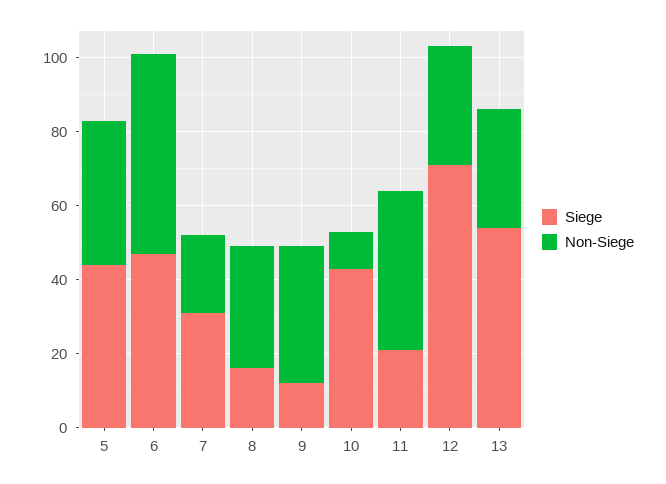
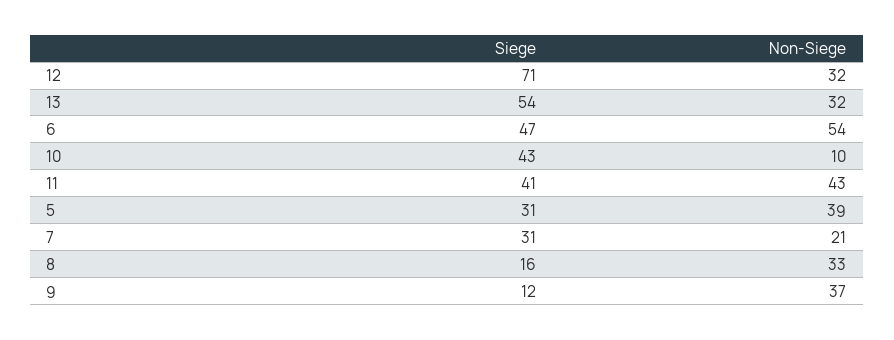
Siege, 5: 45 -> 31
Siege, 11: 20 -> 41

